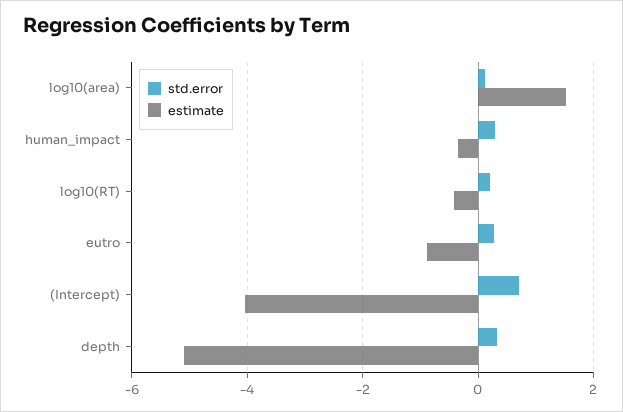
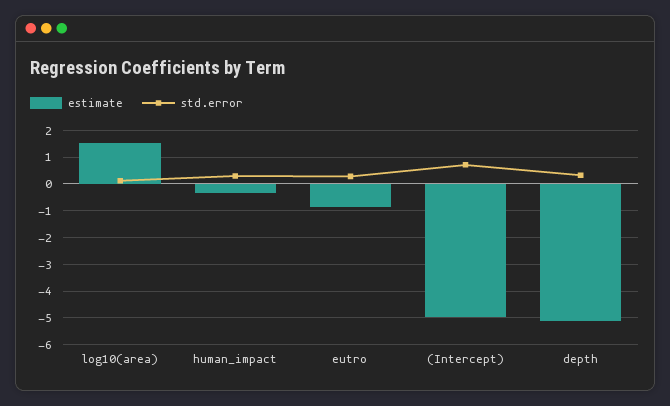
std.error, log10(RT): 0.2 -> none
estimate, log10(RT): -0.4 -> none
estimate, (Intercept): -4 -> -5

